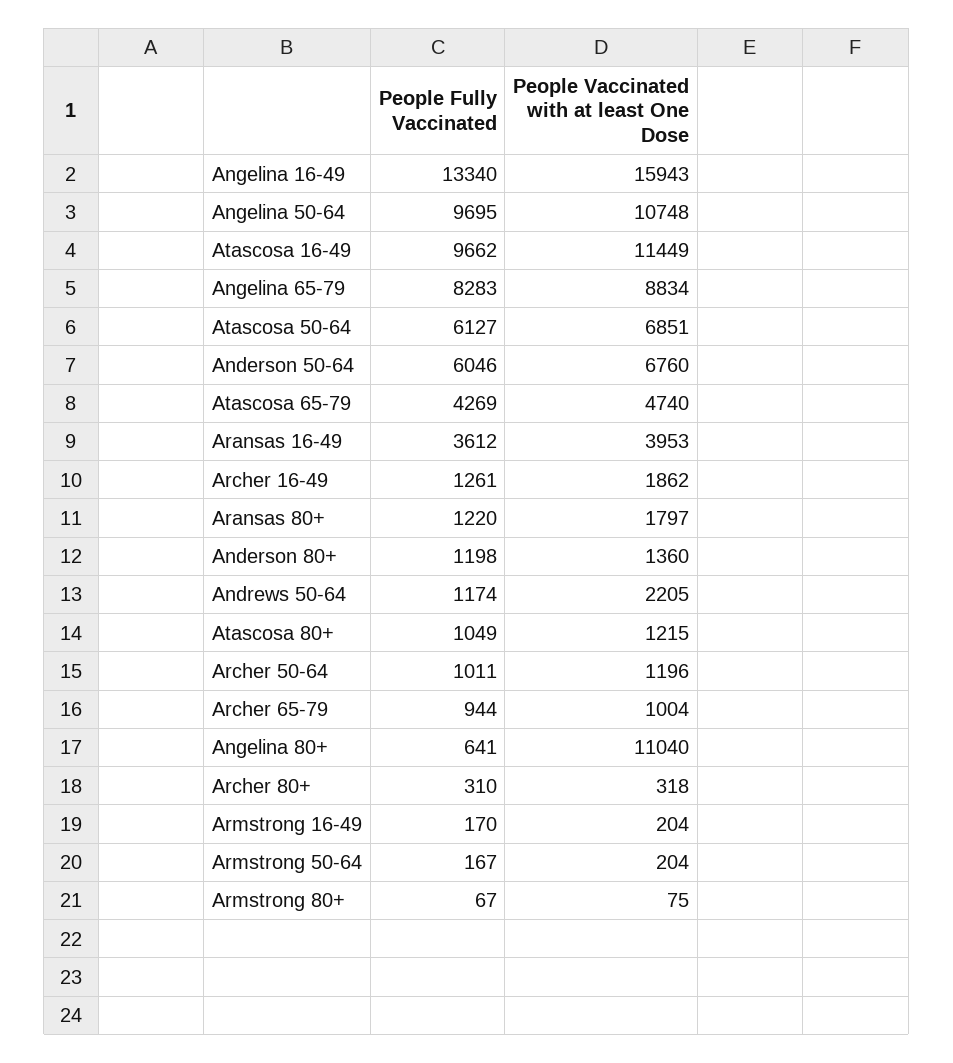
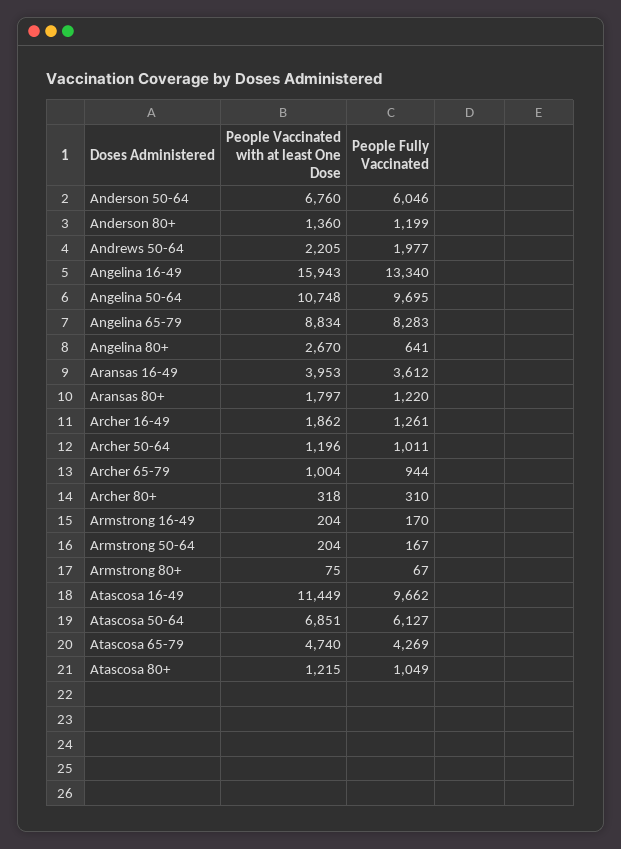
People Fully Vaccinated, Anderson 80+: 1198 -> 1199
People Fully Vaccinated, Andrews 50-64: 1174 -> 1977
People Vaccinated with at least One Dose, Angelina 80+: 11040 -> 2670

